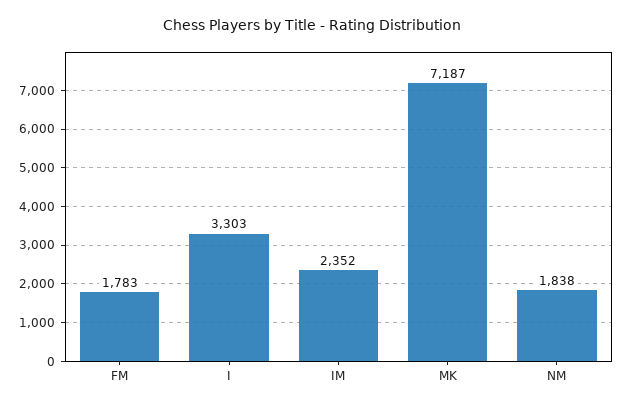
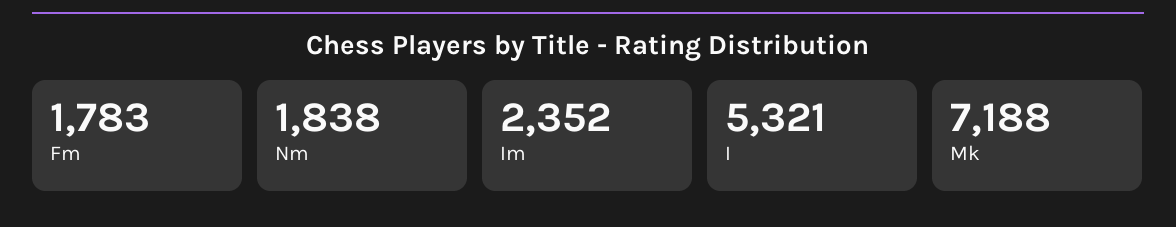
I: 3303 -> 5321
MK: 7187 -> 7188

